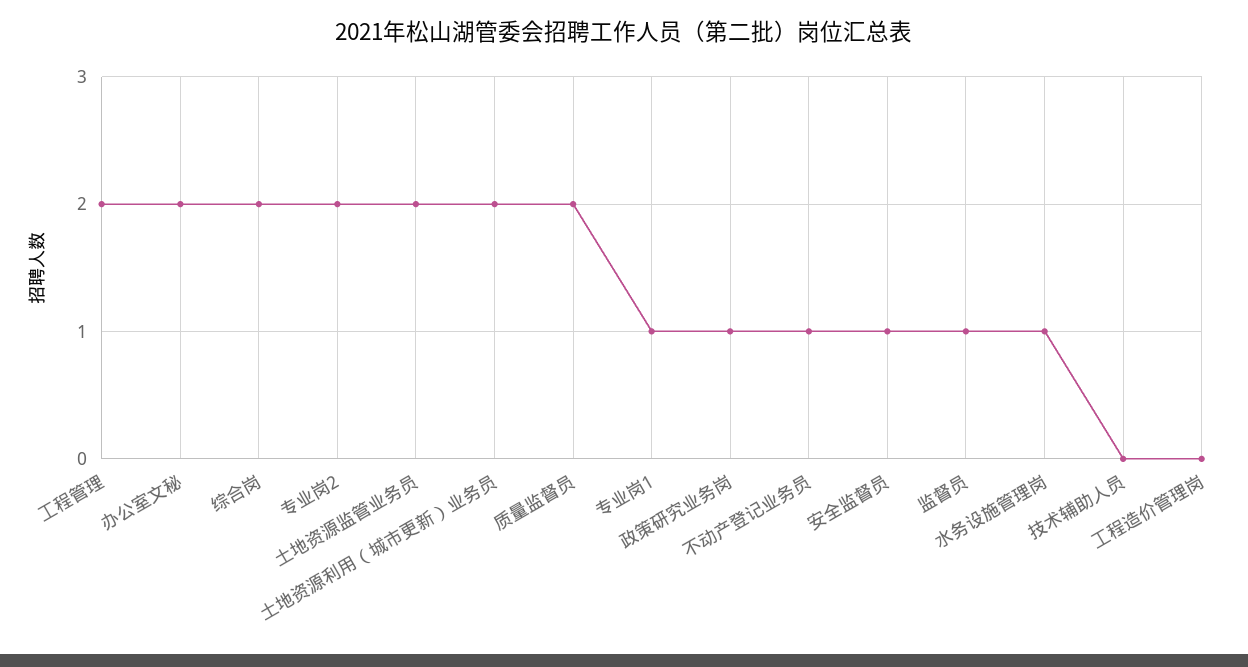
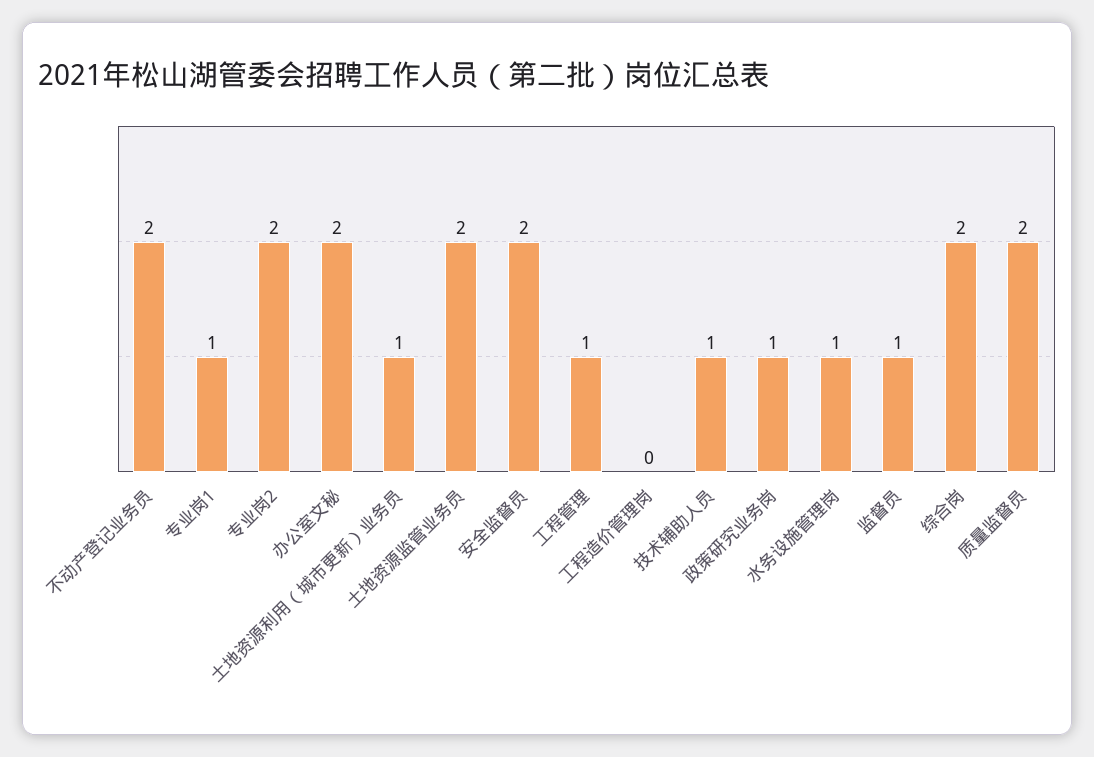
工程管理: 2 -> 1
土地资源利用（城市更新）业务员: 2 -> 1
不动产登记业务员: 1 -> 2
安全监督员: 1 -> 2
技术辅助人员: 0 -> 1

